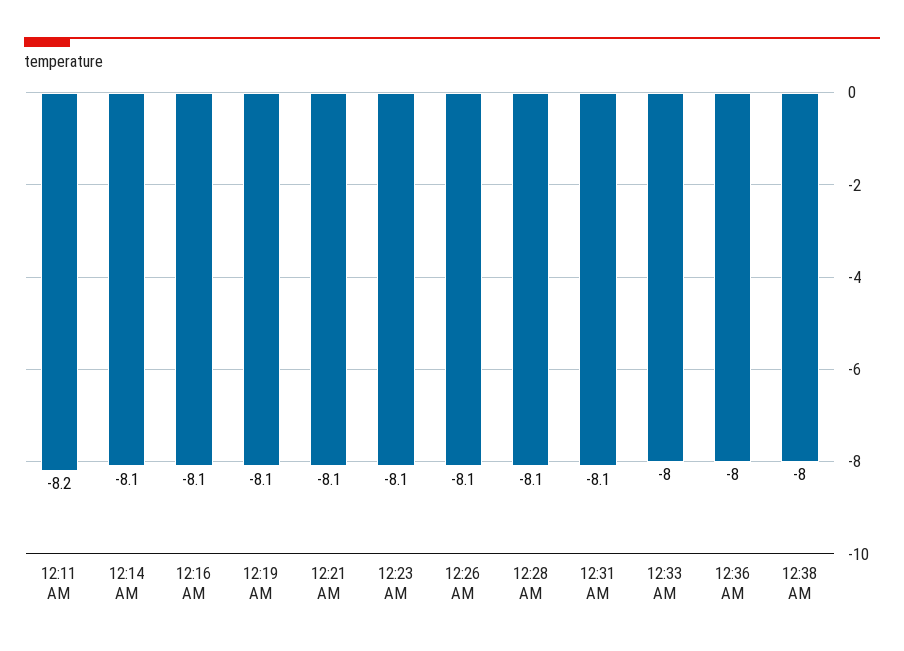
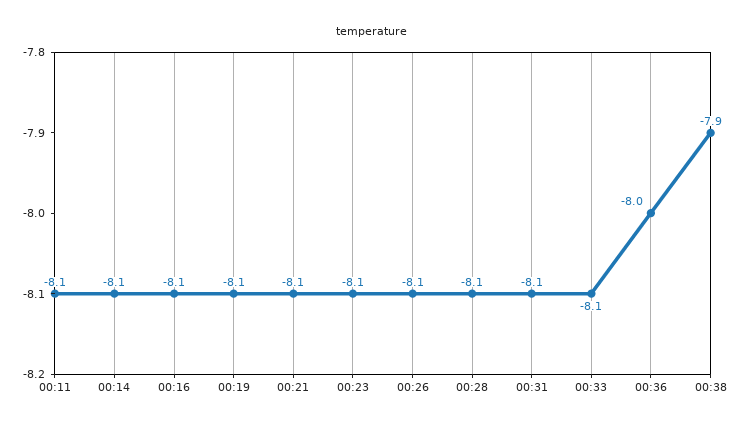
12:11 AM: -8.2 -> -8.1
12:33 AM: -8 -> -8.1
12:38 AM: -8 -> -7.9

